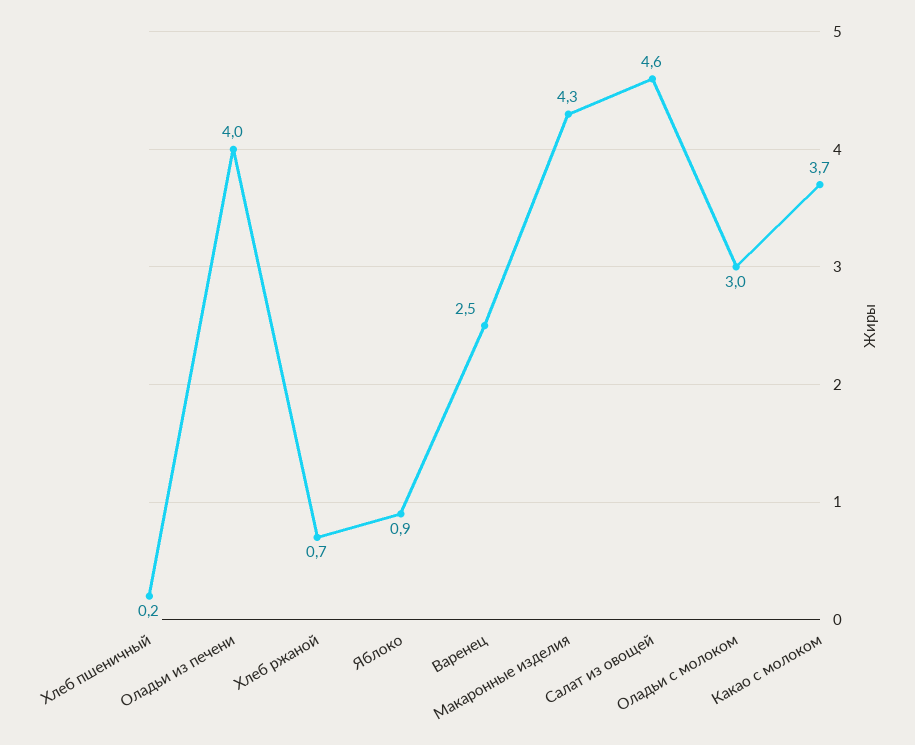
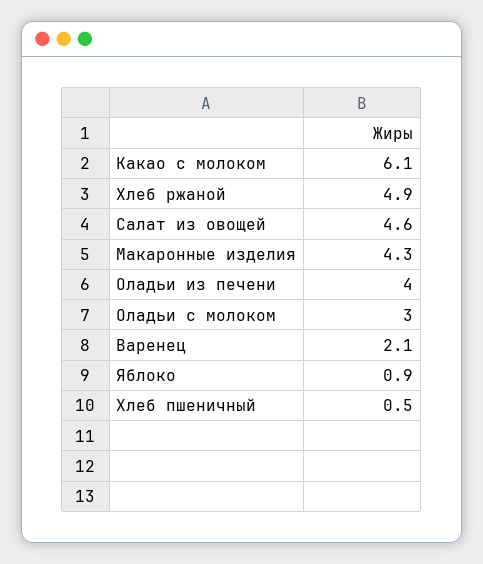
Хлеб пшеничный: 0.2 -> 0.5
Хлеб ржаной: 0.7 -> 4.9
Варенец: 2.5 -> 2.1
Какао с молоком: 3.7 -> 6.1

